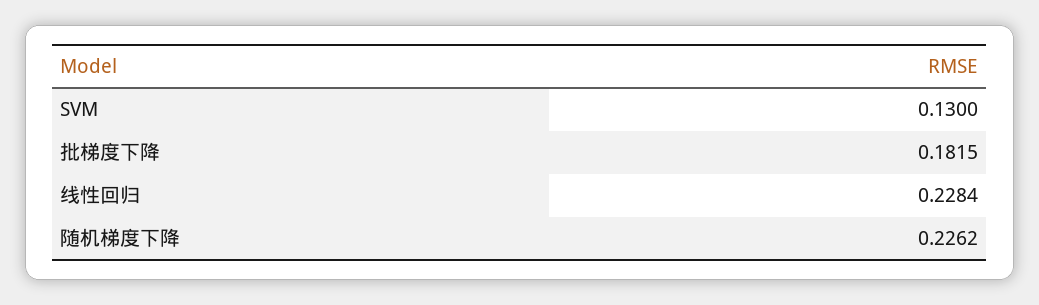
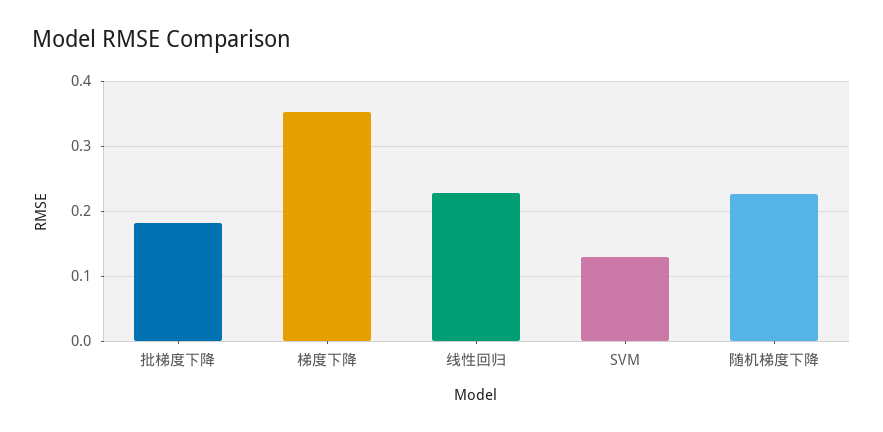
梯度下降: none -> 0.35

